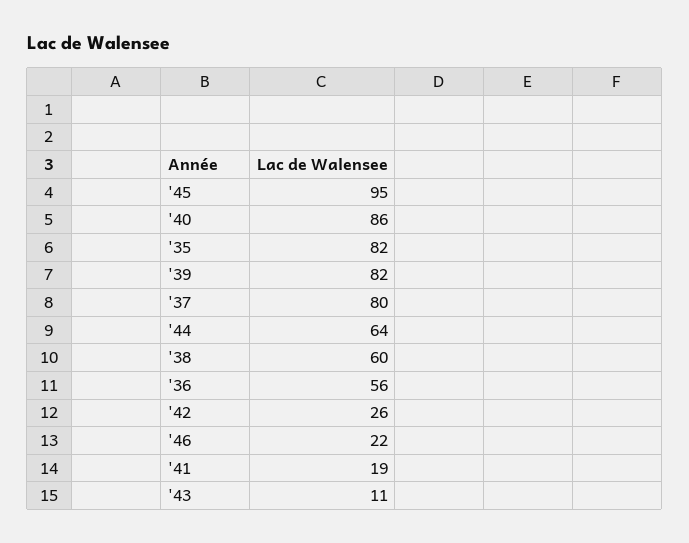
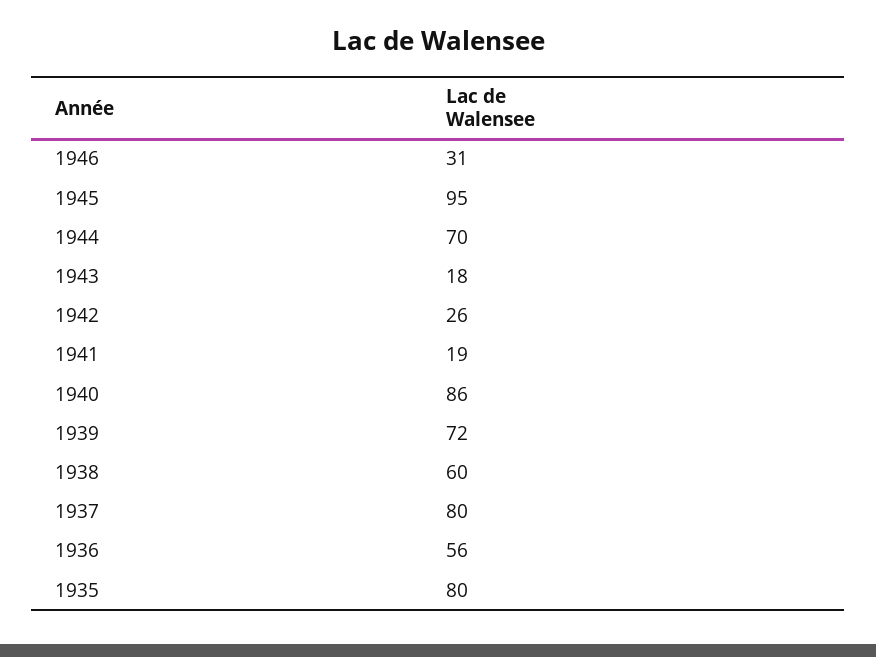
'35: 82 -> 80
'39: 82 -> 72
'44: 64 -> 70
'46: 22 -> 31
'43: 11 -> 18

